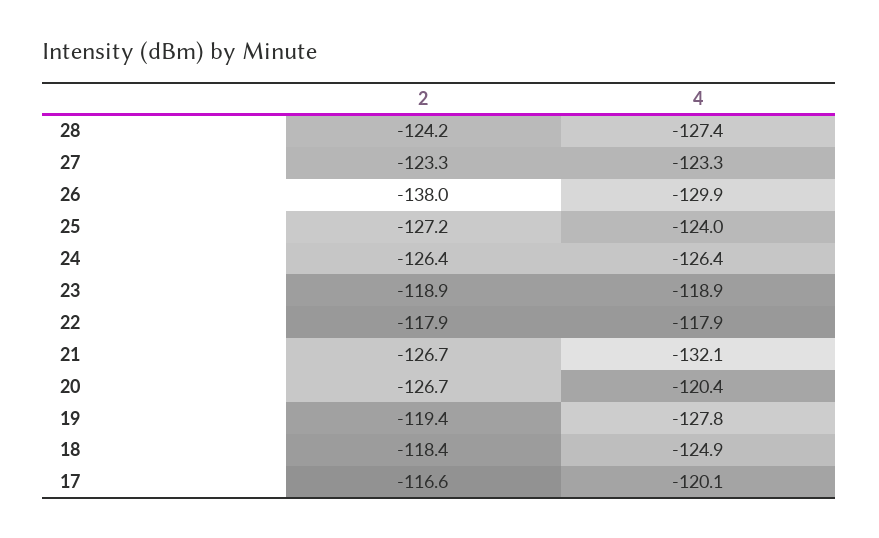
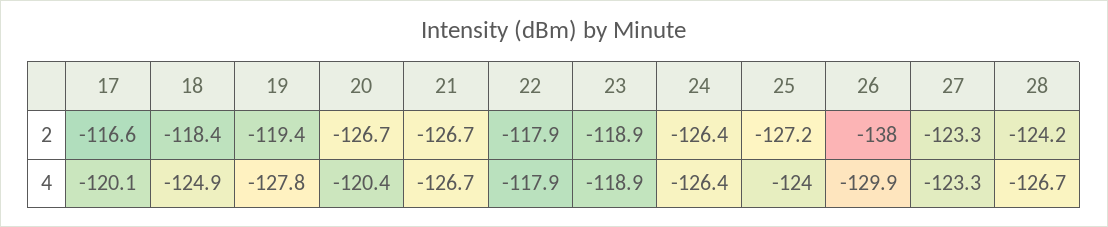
4, 28: -127.4 -> -126.7
4, 21: -132.1 -> -126.7

